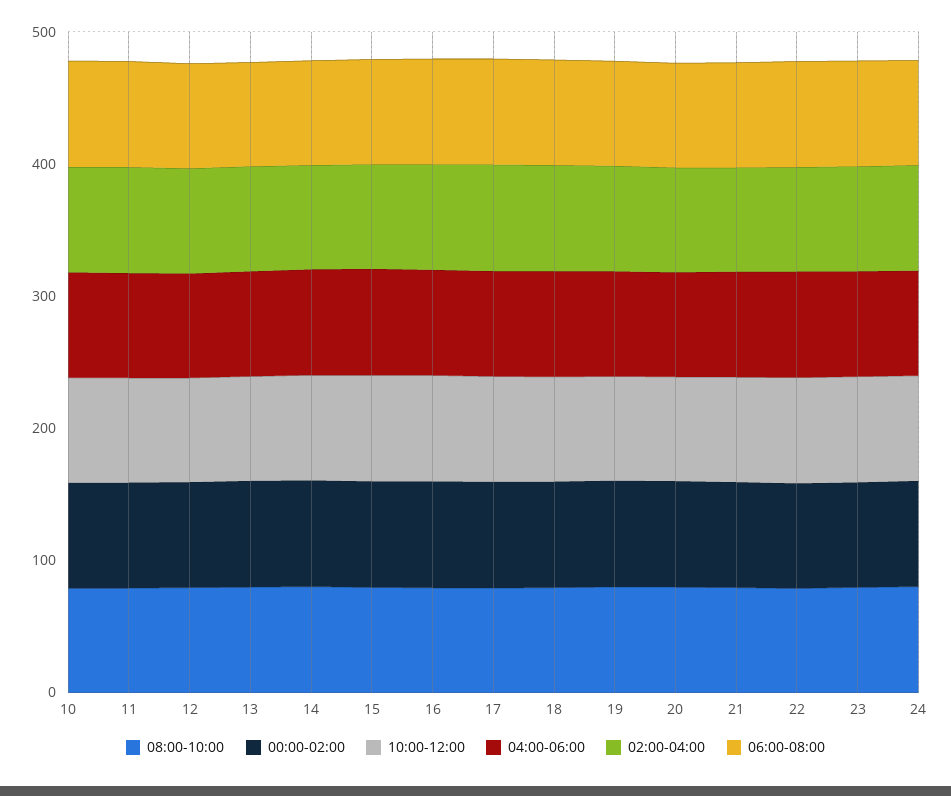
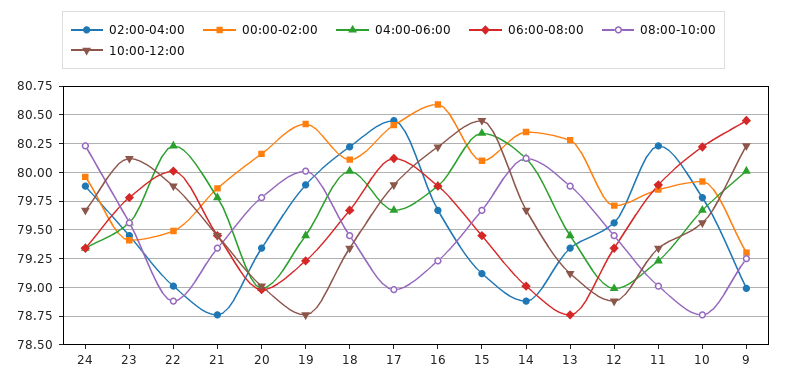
02:00-04:00, 9: none -> 79
00:00-02:00, 9: none -> 79.25
04:00-06:00, 9: none -> 80
06:00-08:00, 9: none -> 80.5
08:00-10:00, 9: none -> 79.25
10:00-12:00, 9: none -> 80.25

